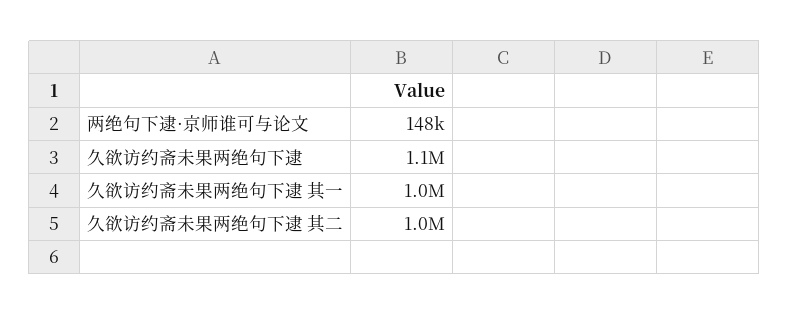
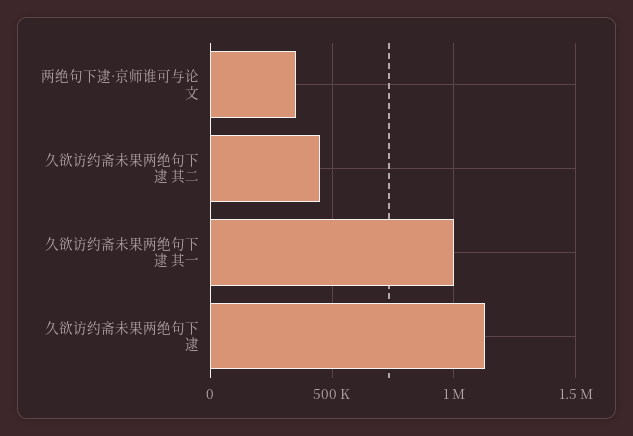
两绝句下逮·京师谁可与论文: 148000 -> 350000
久欲访约斋未果两绝句下逮 其二: 1000000 -> 450000

